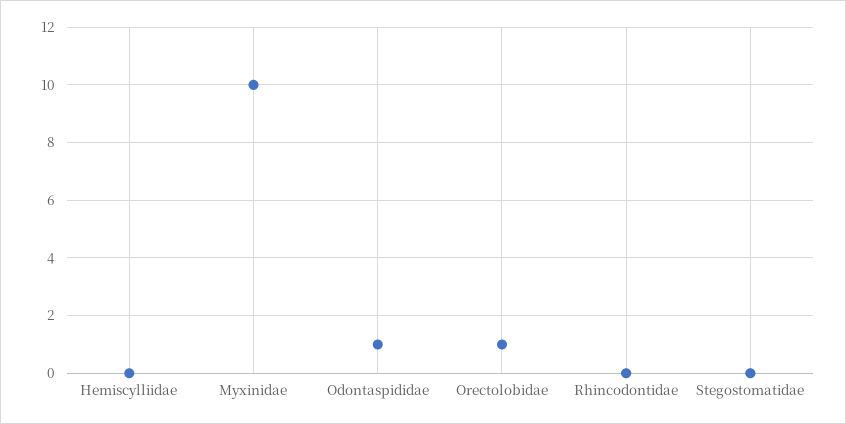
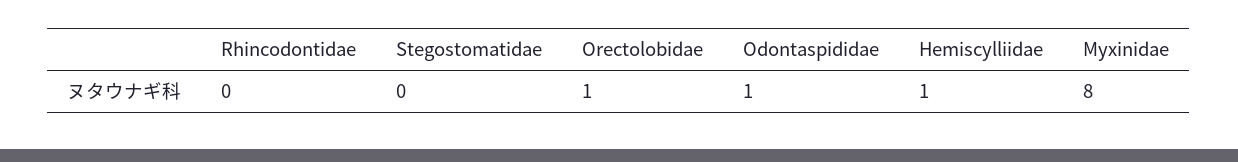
Hemiscylliidae: 0 -> 1
Myxinidae: 10 -> 8

